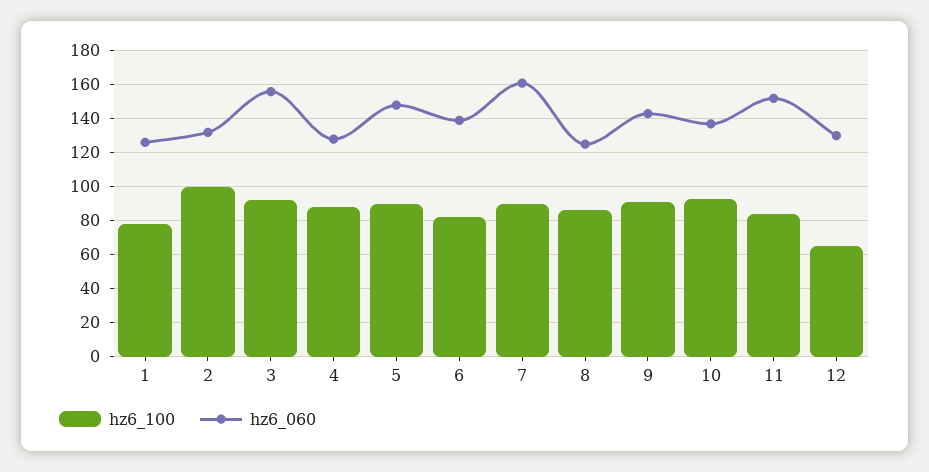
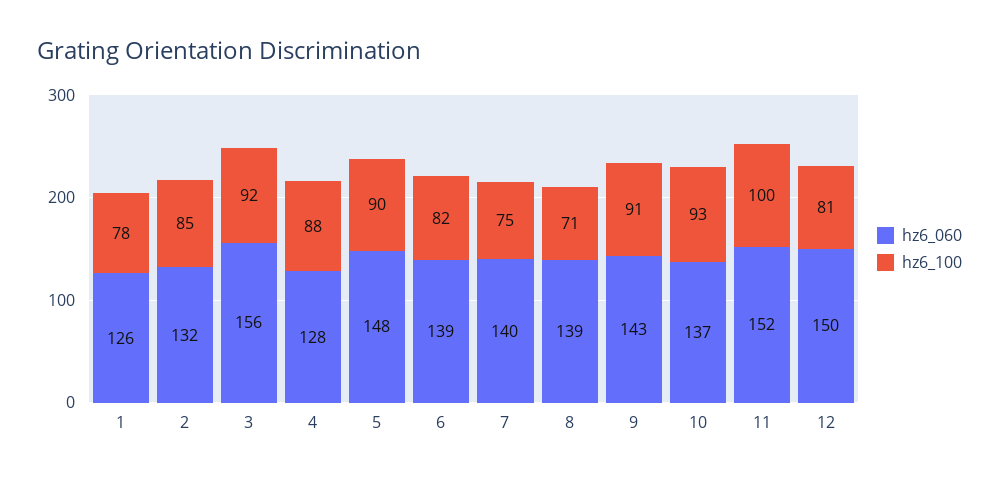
hz6_100, 2: 100 -> 85
hz6_100, 7: 90 -> 75
hz6_060, 7: 160 -> 140
hz6_100, 8: 85 -> 71
hz6_060, 8: 125 -> 139
hz6_100, 11: 85 -> 100
hz6_100, 12: 65 -> 81
hz6_060, 12: 130 -> 150

